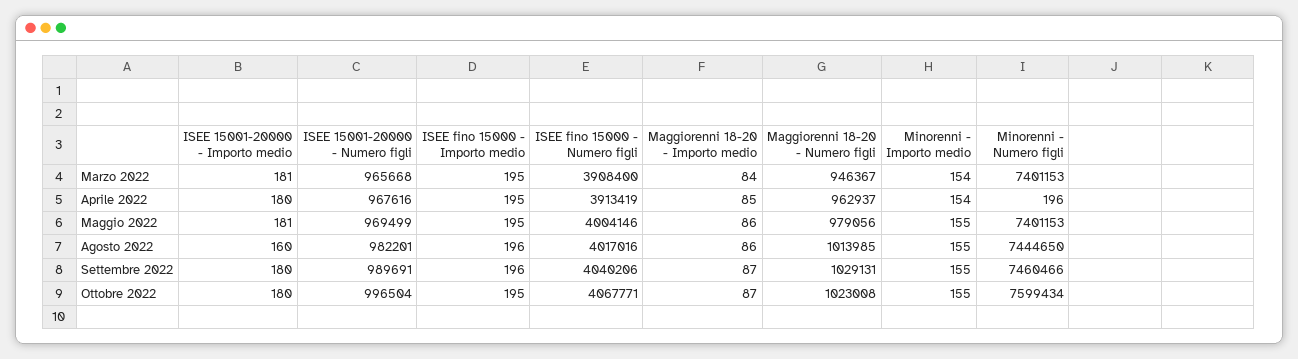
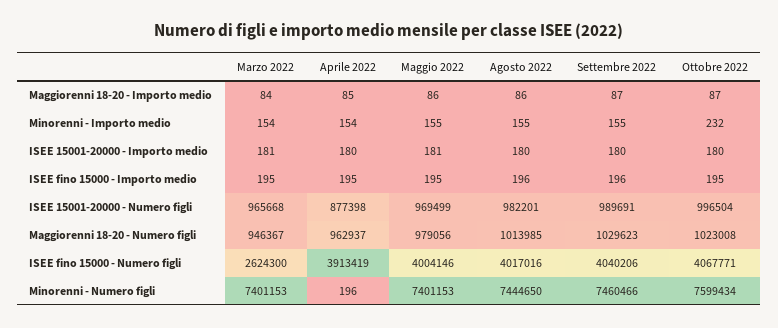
ISEE fino 15000 - Numero figli, Marzo 2022: 3908400 -> 2624300
ISEE 15001-20000 - Numero figli, Aprile 2022: 967616 -> 877398
ISEE 15001-20000 - Importo medio, Agosto 2022: 160 -> 180
Maggiorenni 18-20 - Numero figli, Settembre 2022: 1029131 -> 1029623
Minorenni - Importo medio, Ottobre 2022: 155 -> 232

